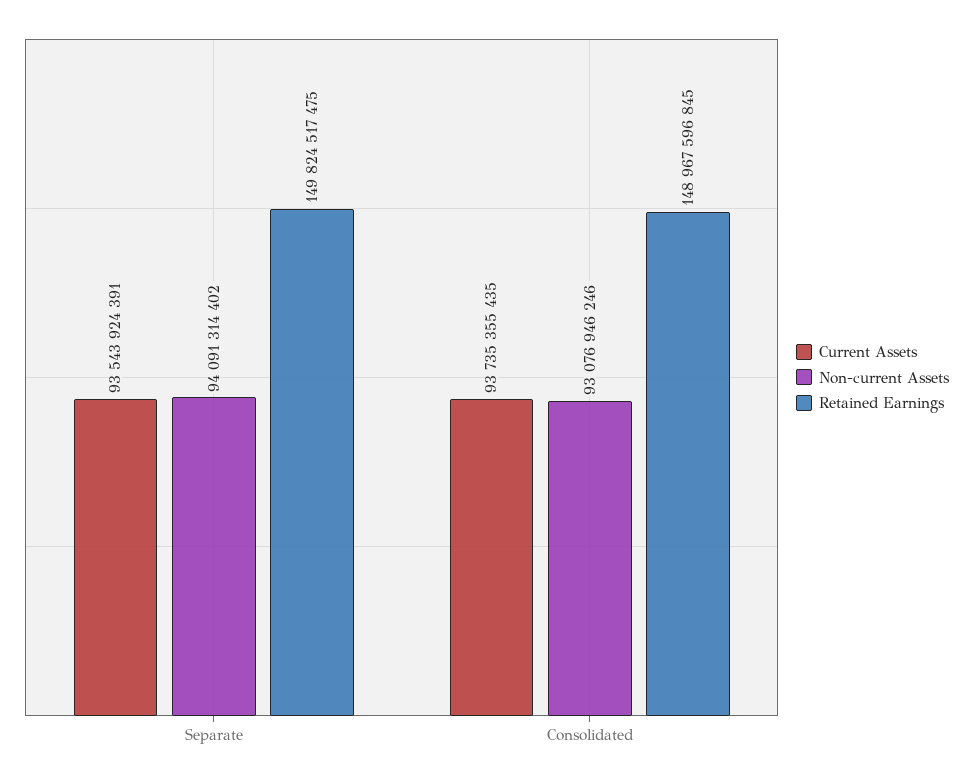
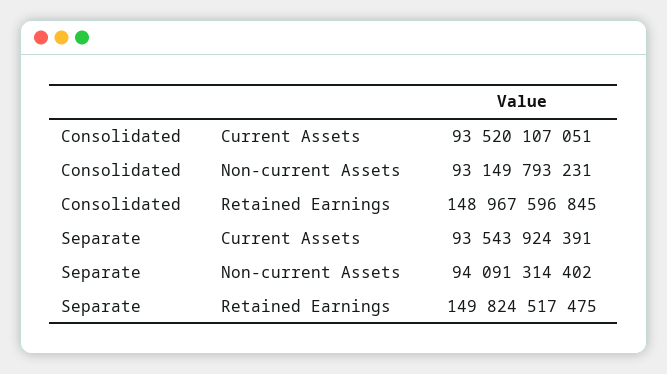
Current Assets, Consolidated: 93735355435 -> 93520107051
Non-current Assets, Consolidated: 93076946246 -> 93149793231

